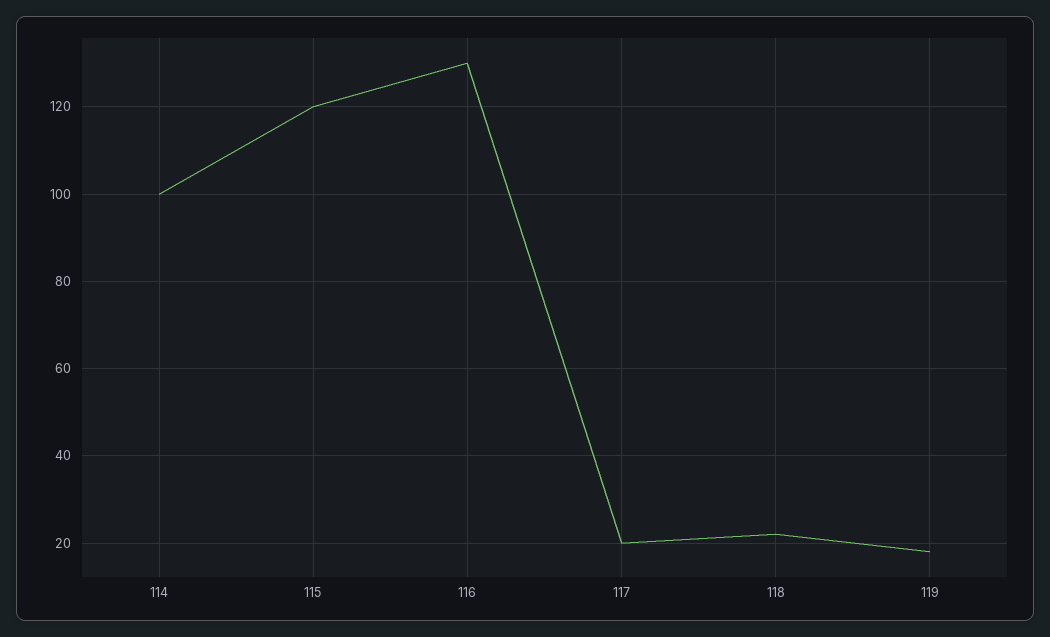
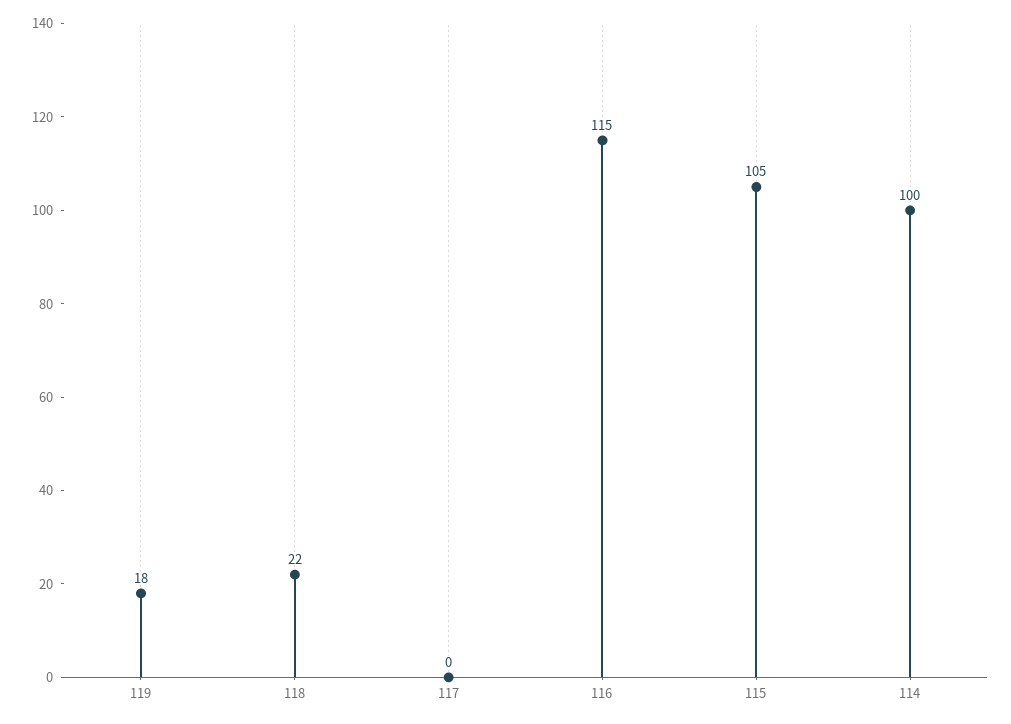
115: 120 -> 105
116: 130 -> 115
117: 20 -> 0

